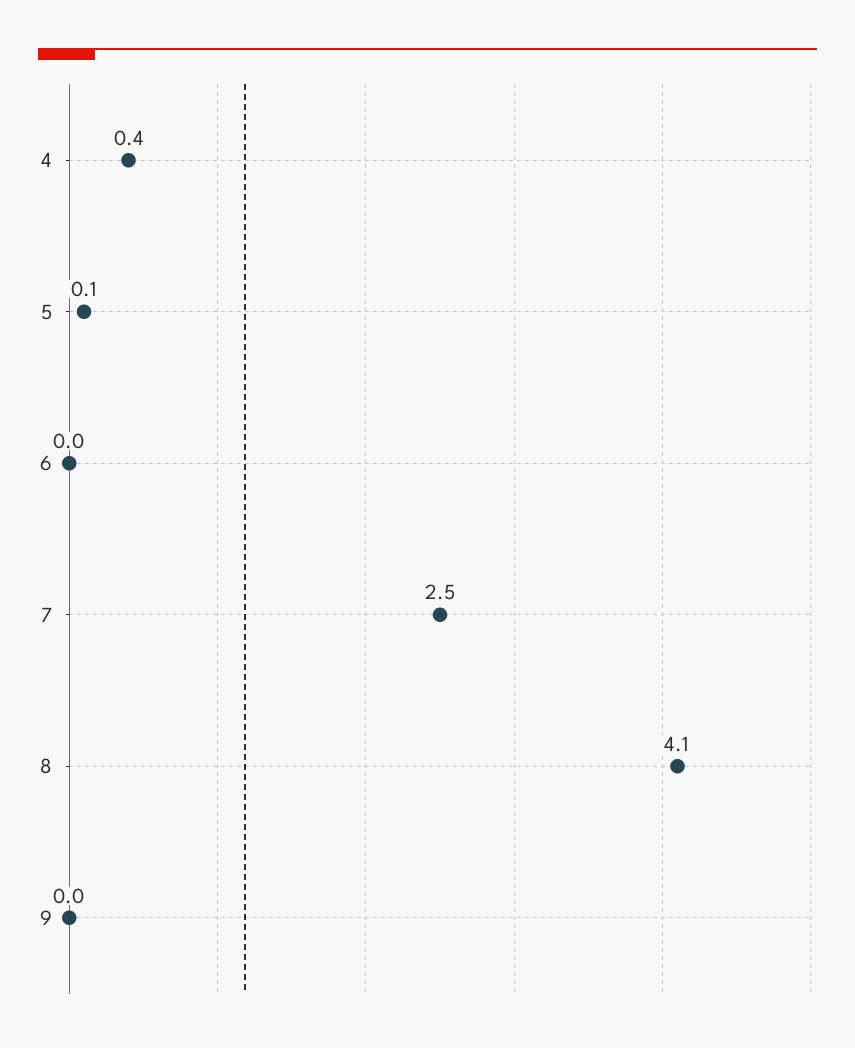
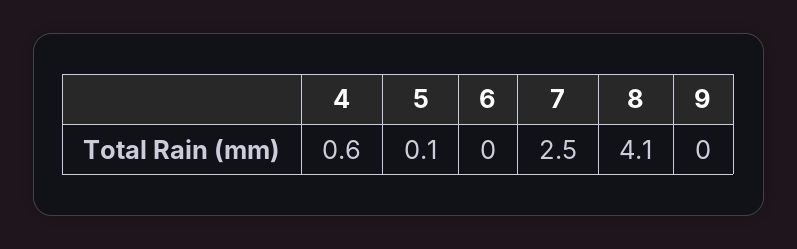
4: 0.4 -> 0.6

